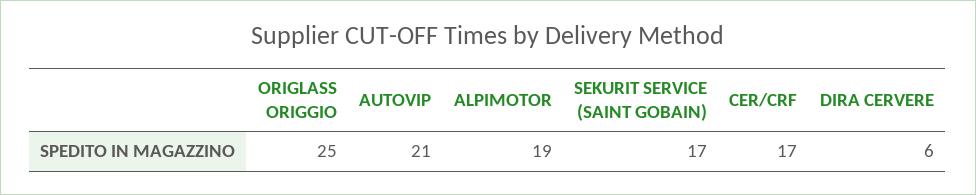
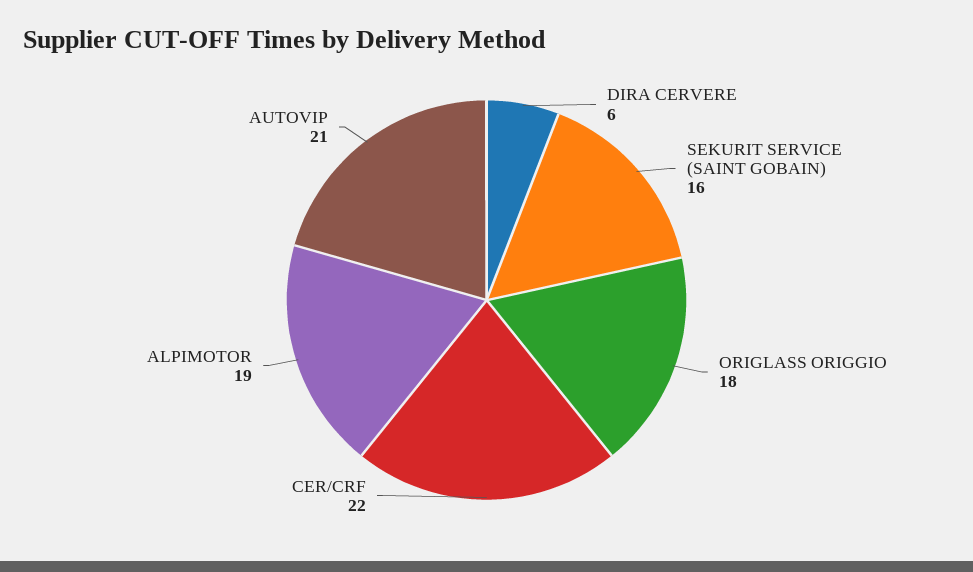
ORIGLASS ORIGGIO: 25 -> 18
SEKURIT SERVICE (SAINT GOBAIN): 17 -> 16
CER/CRF: 17 -> 22

